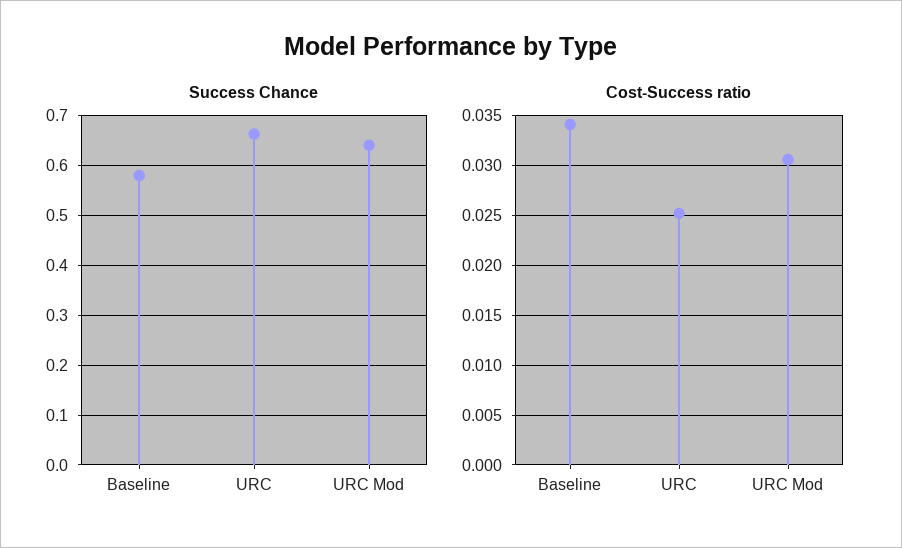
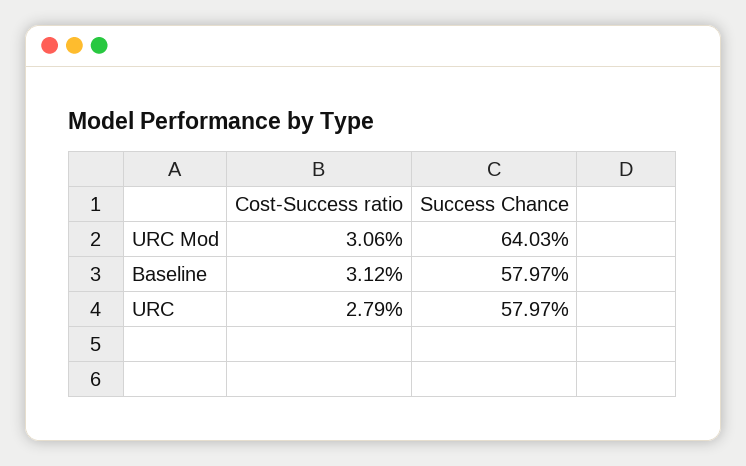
Success Chance, URC: 0.66 -> 0.5797
Cost-Success ratio, Baseline: 0.034 -> 0.0312
Cost-Success ratio, URC: 0.025 -> 0.0279

